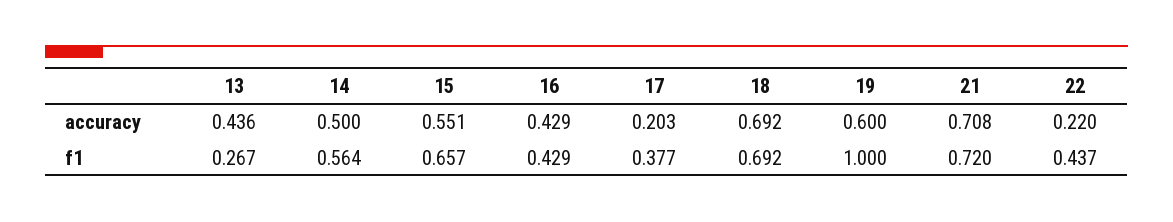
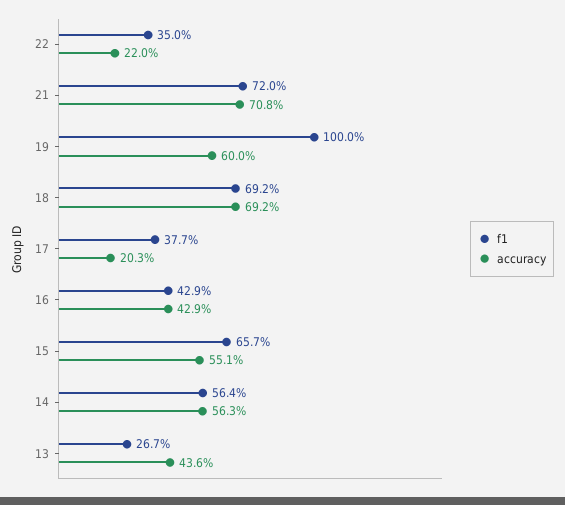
accuracy, 14: 0.5 -> 0.563
f1, 22: 0.437 -> 0.35

